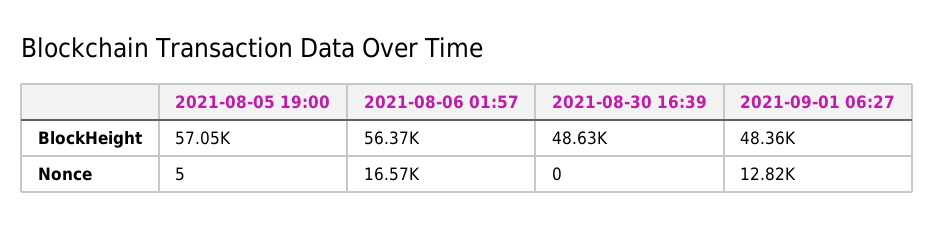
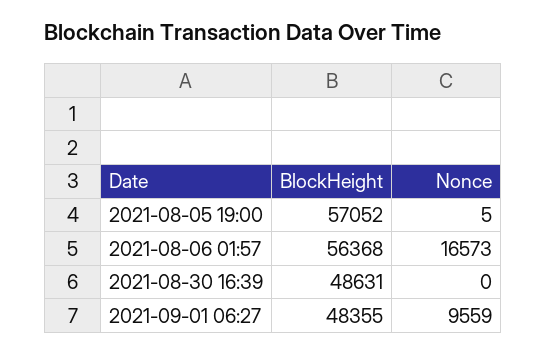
2021-09-01 06:27, Nonce: 12820 -> 9559

